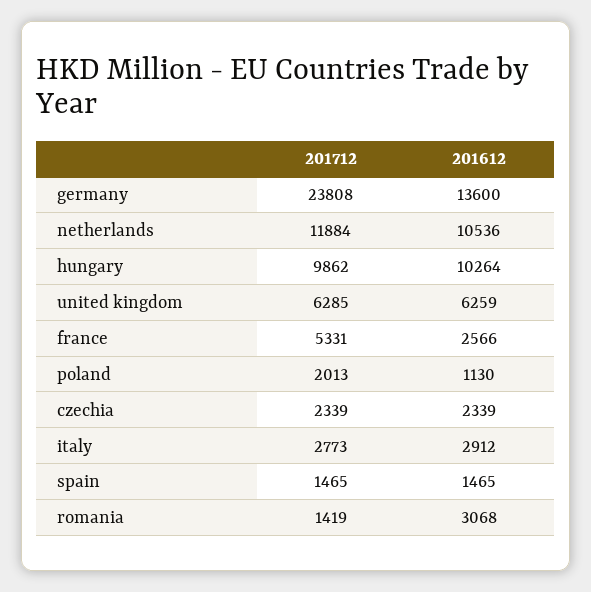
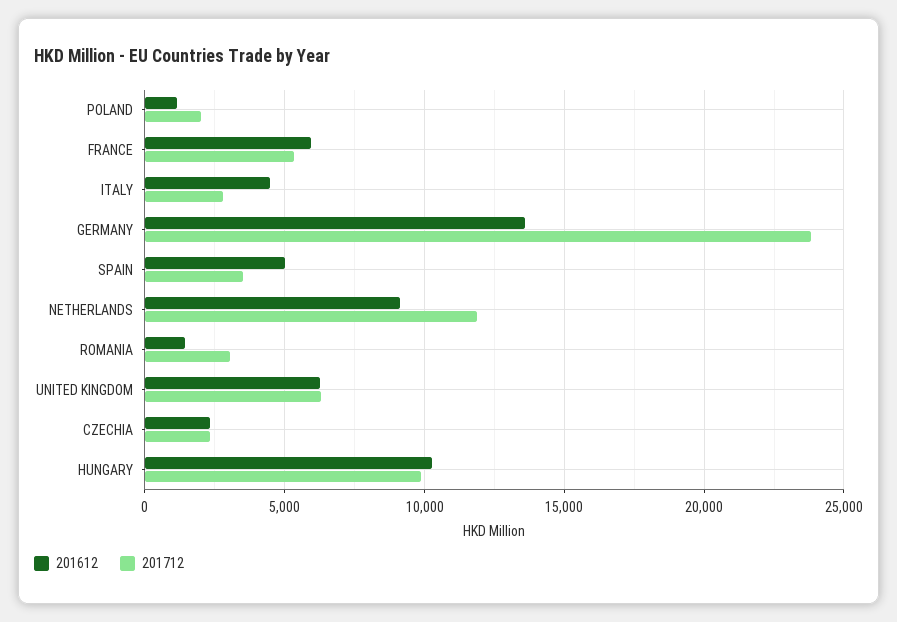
201612, netherlands: 10536 -> 9000
201612, france: 2566 -> 6000
201612, italy: 2912 -> 4500
201712, spain: 1465 -> 3500
201612, spain: 1465 -> 5000
201712, romania: 1419 -> 3000
201612, romania: 3068 -> 1500

